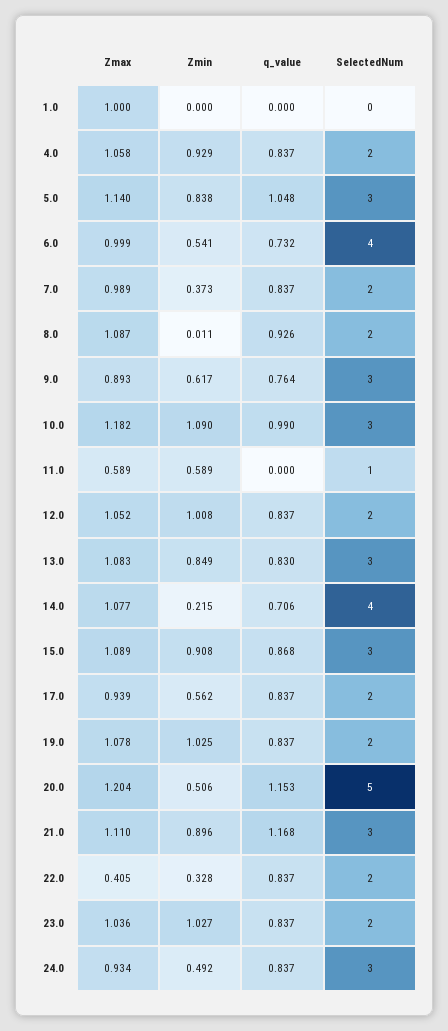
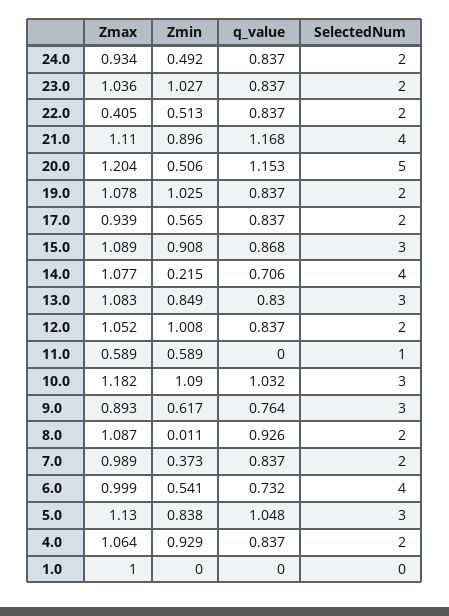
Zmax, 4.0: 1.058 -> 1.064
Zmax, 5.0: 1.14 -> 1.13
q_value, 10.0: 0.99 -> 1.032
Zmin, 17.0: 0.562 -> 0.565
SelectedNum, 21.0: 3 -> 4
Zmin, 22.0: 0.328 -> 0.513
SelectedNum, 24.0: 3 -> 2

